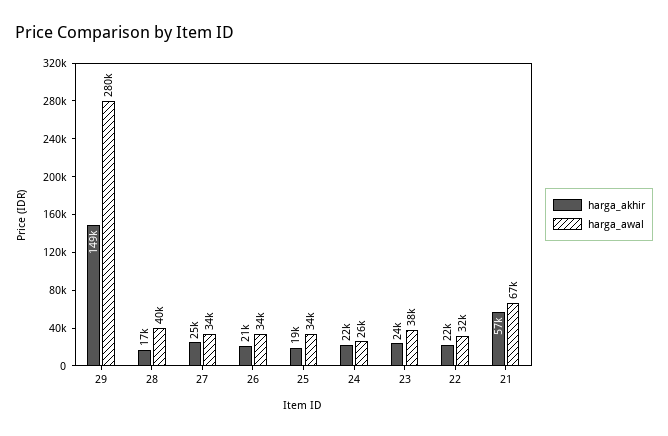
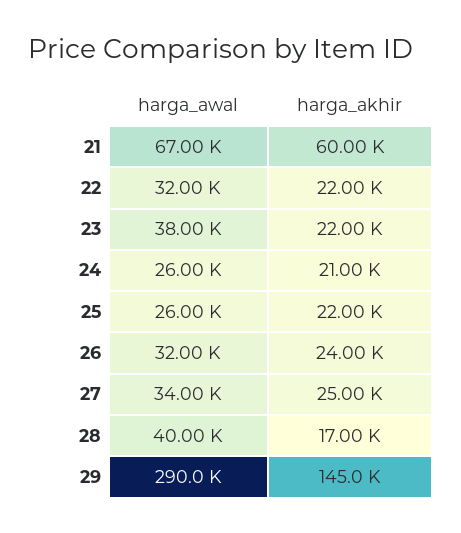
harga_akhir, 29: 149000 -> 145000
harga_awal, 29: 280000 -> 290000
harga_akhir, 26: 21000 -> 24000
harga_awal, 26: 34000 -> 32000
harga_akhir, 25: 19000 -> 22000
harga_awal, 25: 34000 -> 26000
harga_akhir, 24: 22000 -> 21000
harga_akhir, 23: 24000 -> 22000
harga_akhir, 21: 57000 -> 60000

